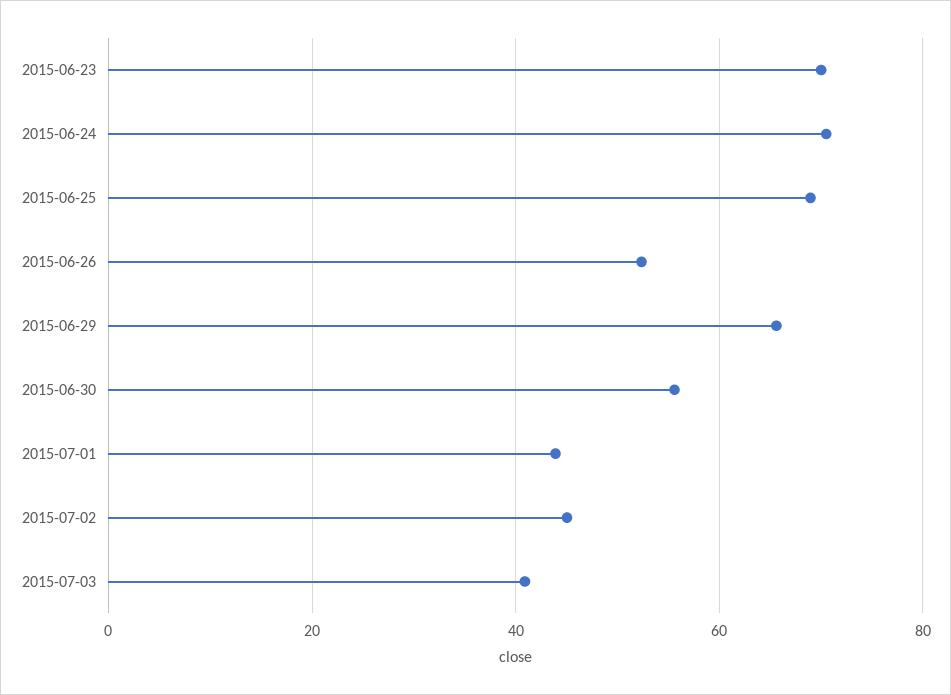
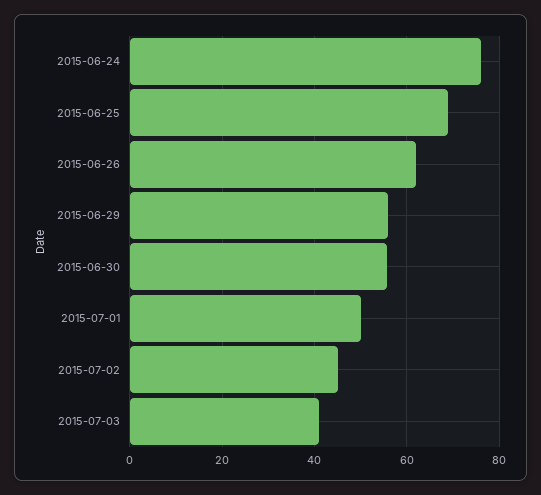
2015-06-23: 70 -> none
2015-06-24: 70 -> 76
2015-06-26: 52 -> 62
2015-06-29: 66 -> 56
2015-07-01: 44 -> 50

